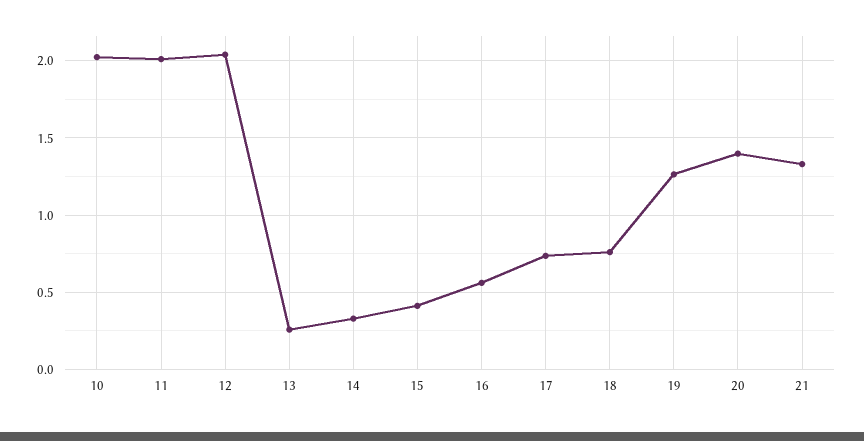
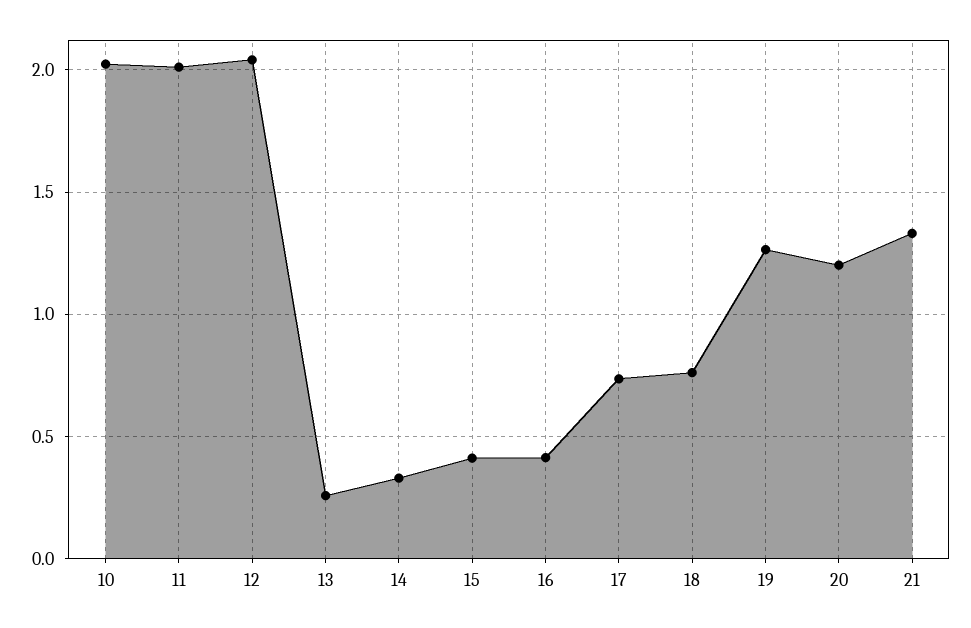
16: 0.55 -> 0.4
20: 1.4 -> 1.2

